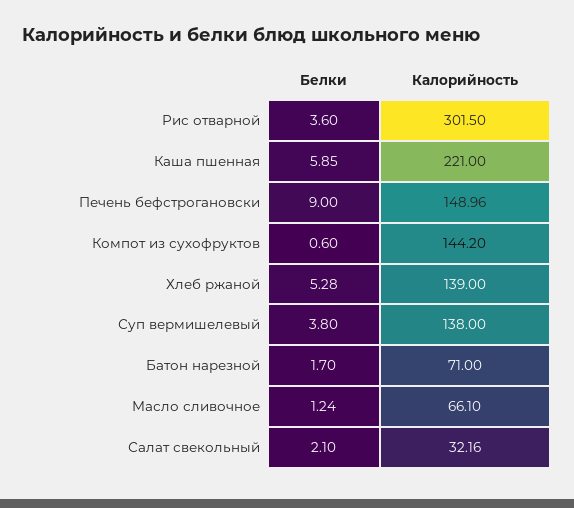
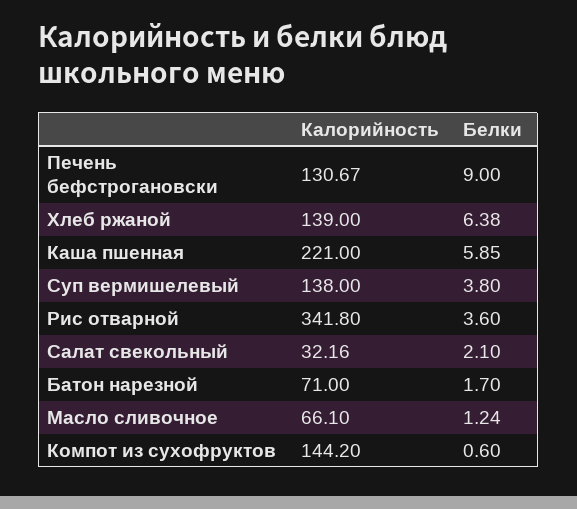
Калорийность, Рис отварной: 301.5 -> 341.8
Калорийность, Печень бефстрогановски: 148.96 -> 130.67
Белки, Хлеб ржаной: 5.28 -> 6.38

